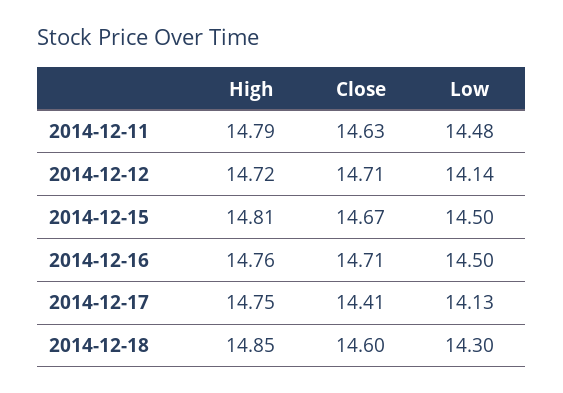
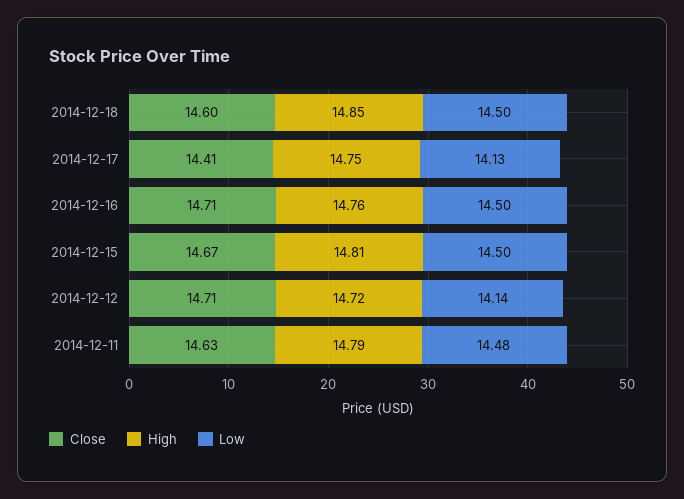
Low, 2014-12-18: 14.3 -> 14.5

